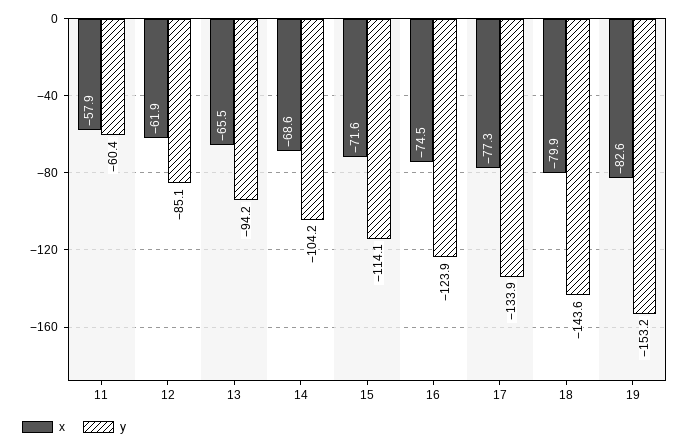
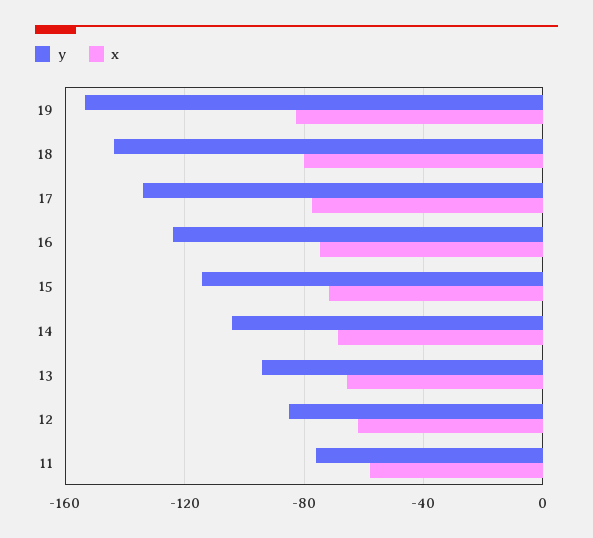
y, 11: -60.4 -> -75

